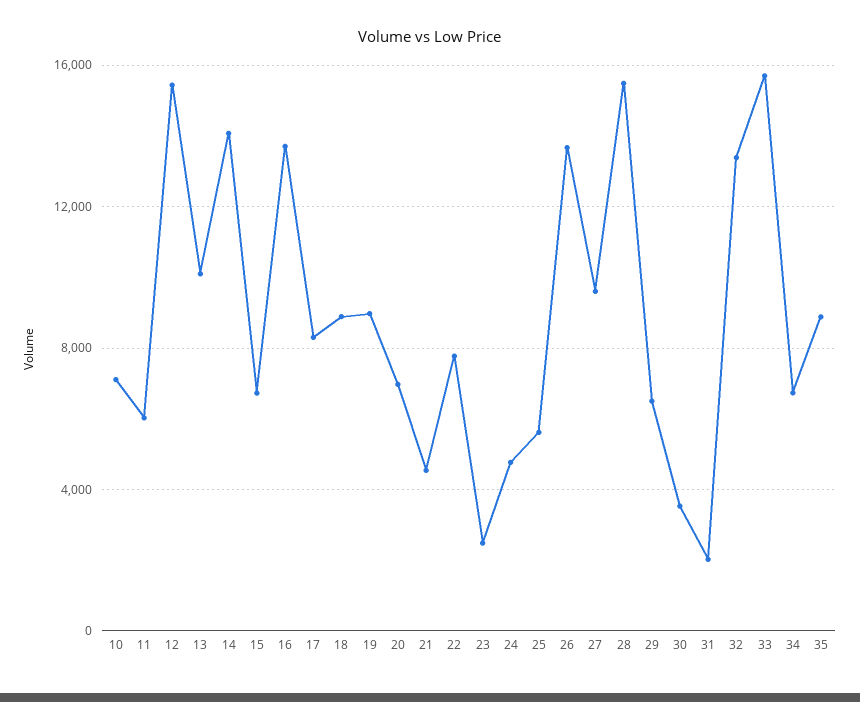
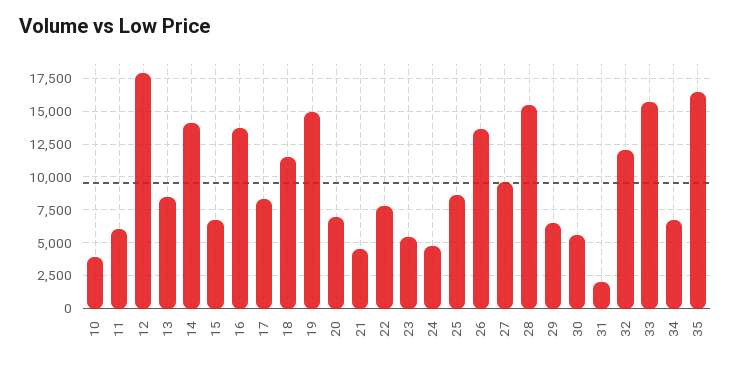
10: 7000 -> 4000
12: 15500 -> 18000
13: 10000 -> 8500
18: 9000 -> 11500
19: 9000 -> 15000
23: 2500 -> 5500
25: 5500 -> 8500
30: 3500 -> 5500
32: 13500 -> 12000
35: 9000 -> 16500

